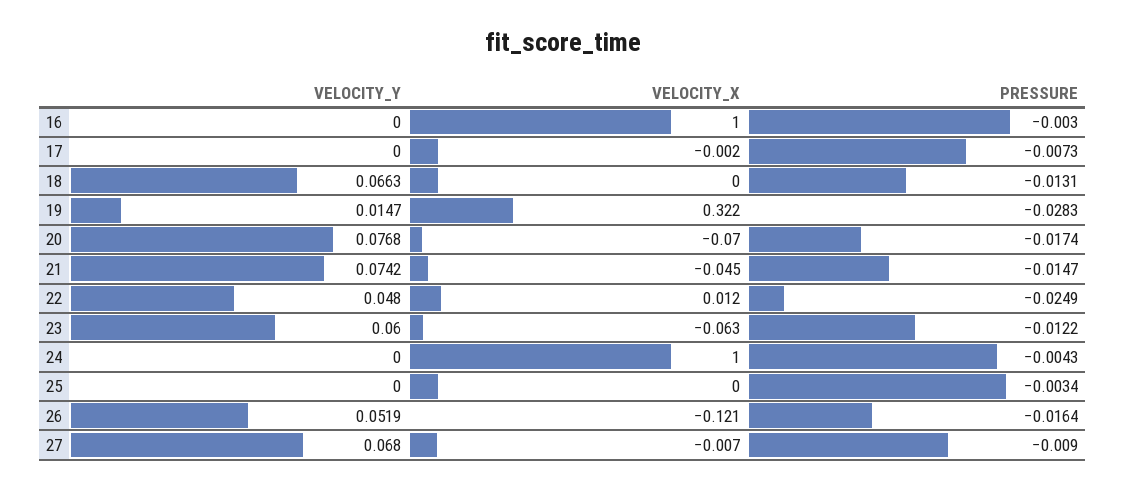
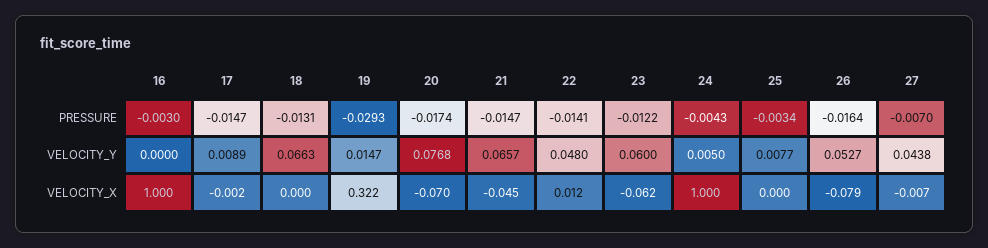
VELOCITY_Y, 17: 0 -> 0.0089
PRESSURE, 17: -0.0073 -> -0.0147
PRESSURE, 19: -0.0283 -> -0.0293
VELOCITY_Y, 21: 0.0742 -> 0.0657
PRESSURE, 22: -0.0249 -> -0.0141
VELOCITY_X, 23: -0.063 -> -0.062
VELOCITY_Y, 24: 0 -> 0.005
VELOCITY_Y, 25: 0 -> 0.0077
VELOCITY_Y, 26: 0.0519 -> 0.0527
VELOCITY_X, 26: -0.121 -> -0.079
VELOCITY_Y, 27: 0.068 -> 0.0438
PRESSURE, 27: -0.009 -> -0.007

